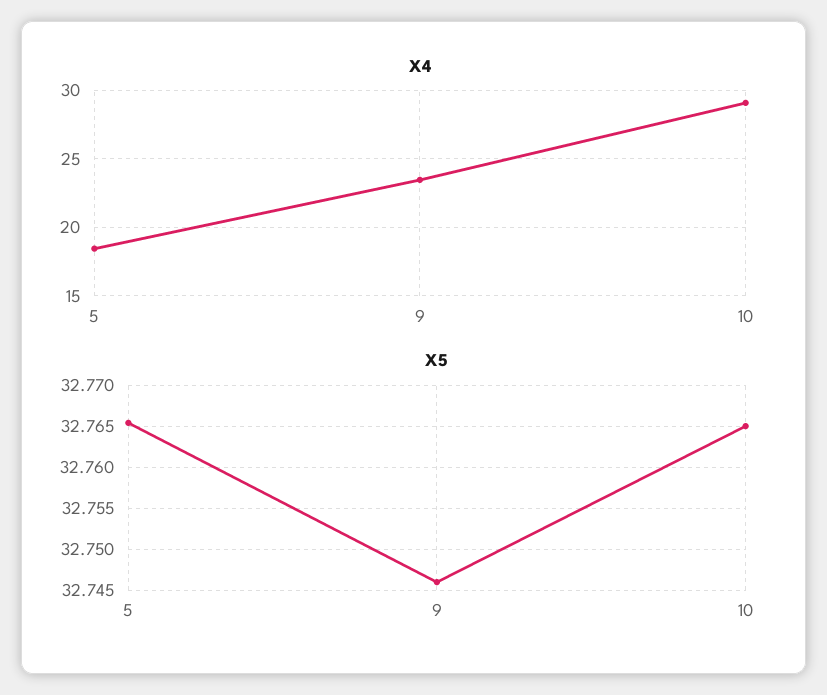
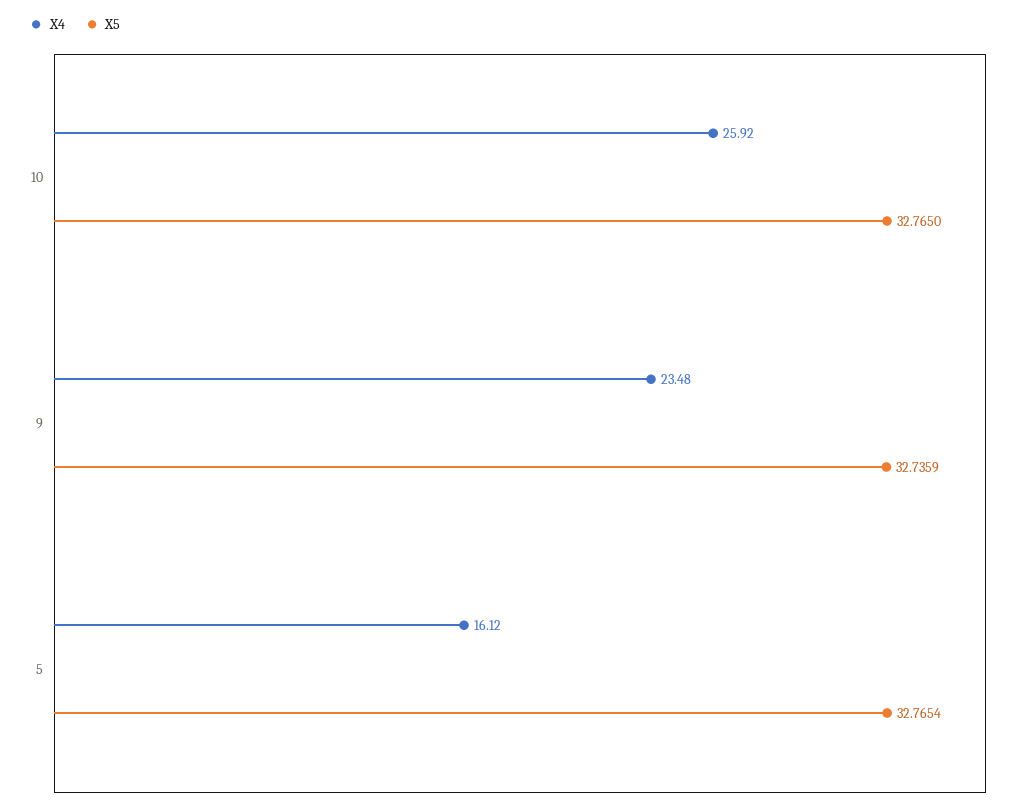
X4, 5: 18.5 -> 16.12
X4, 10: 29 -> 25.92
X5, 9: 32.746 -> 32.7359

